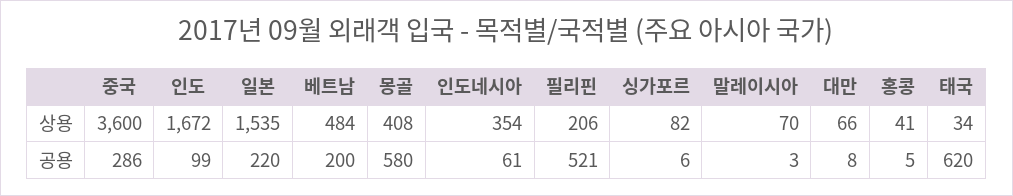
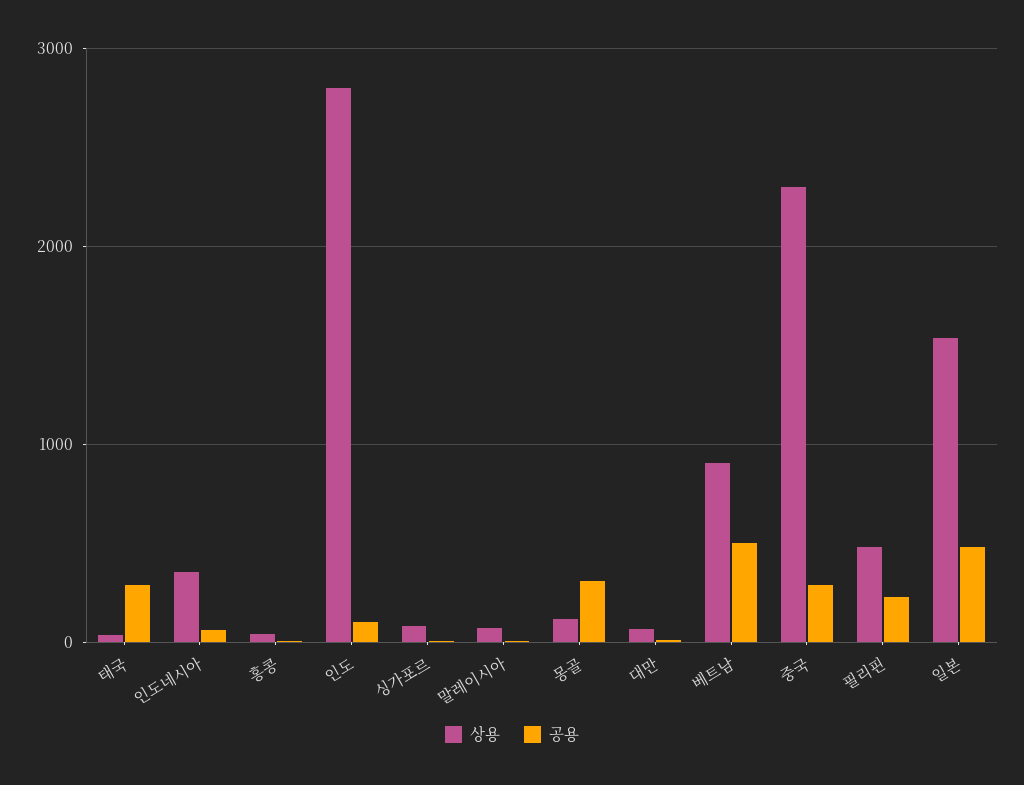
상용, 중국: 3600 -> 2300
상용, 인도: 1672 -> 2800
상용, 베트남: 484 -> 900
상용, 몽골: 408 -> 100
상용, 필리핀: 206 -> 500
공용, 일본: 220 -> 500
공용, 베트남: 200 -> 500
공용, 몽골: 580 -> 300
공용, 필리핀: 521 -> 200
공용, 태국: 620 -> 300

